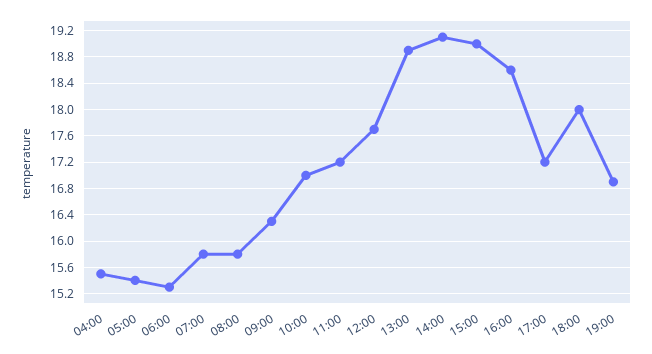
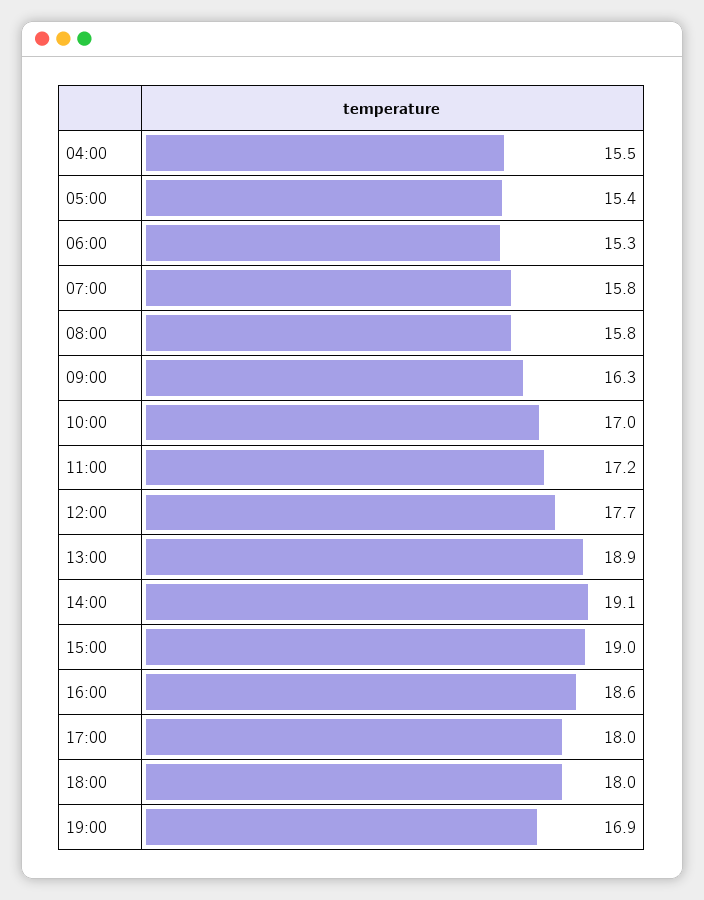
17:00: 17.2 -> 18

